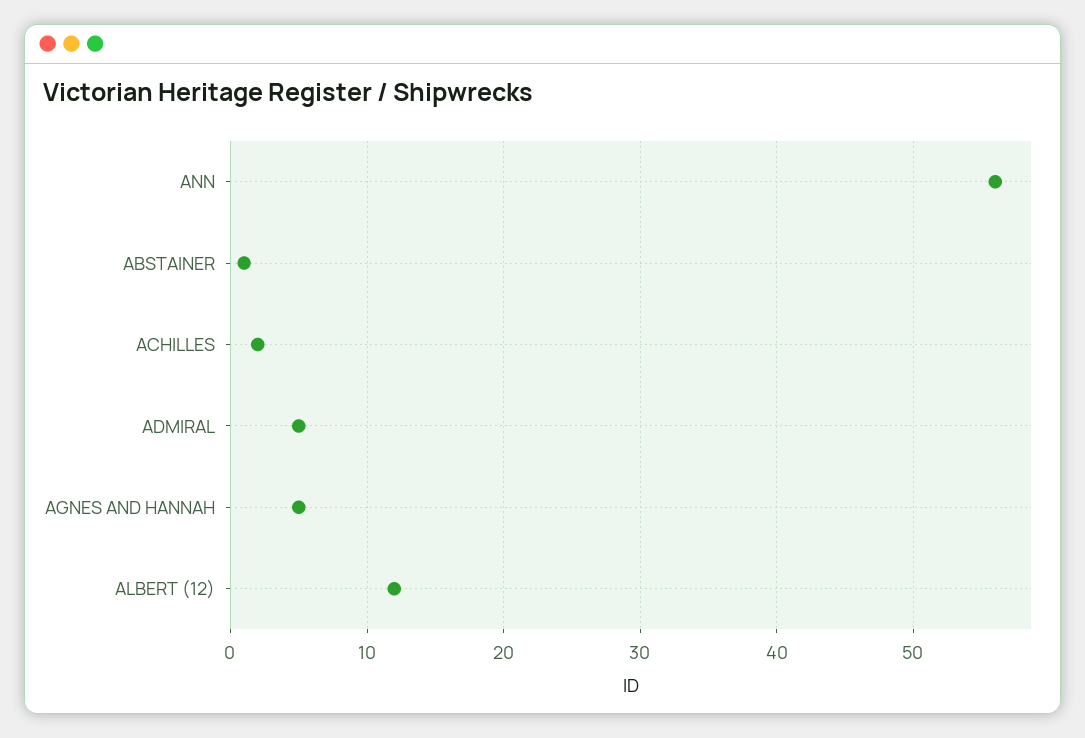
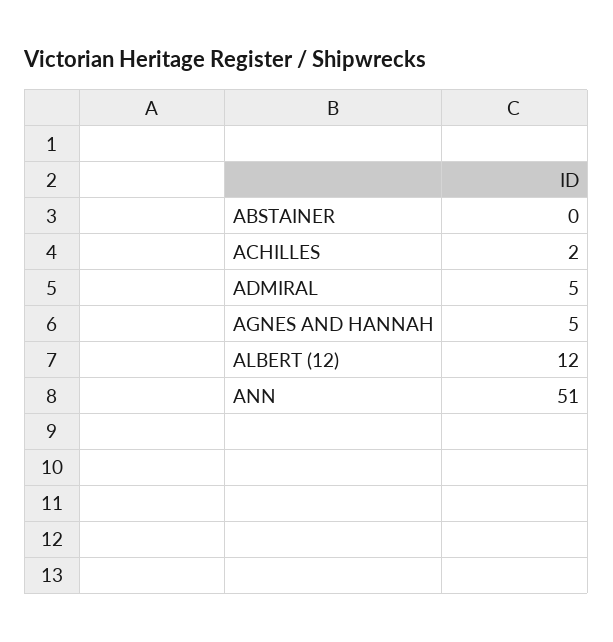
ANN: 56 -> 51
ABSTAINER: 1 -> 0

